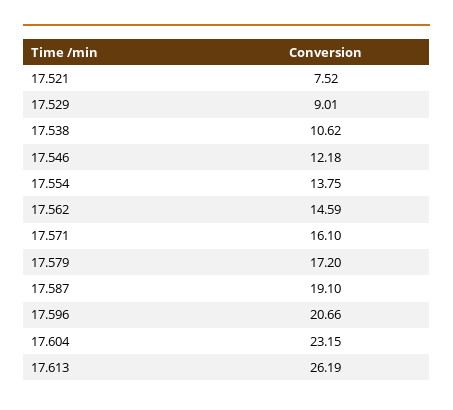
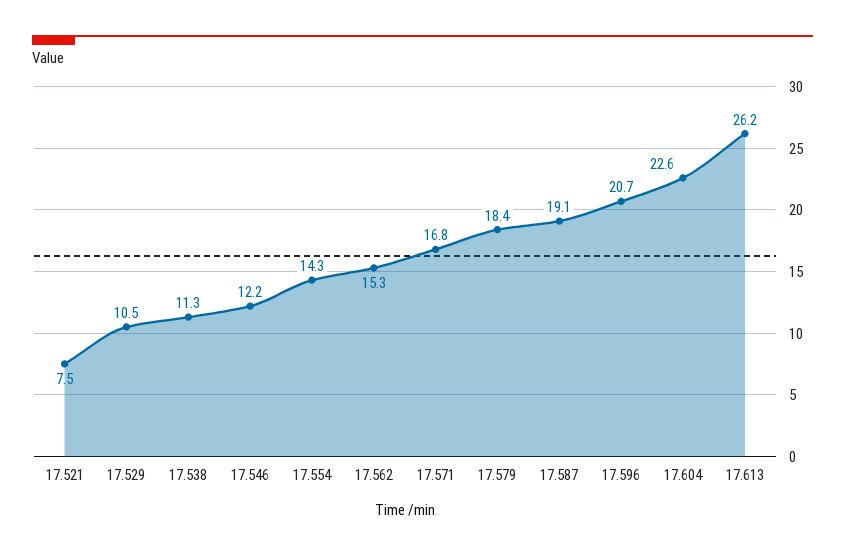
17.529: 9.01 -> 10.5
17.538: 10.62 -> 11.3
17.554: 13.75 -> 14.3
17.562: 14.59 -> 15.3
17.571: 16.1 -> 16.8
17.579: 17.2 -> 18.4
17.604: 23.15 -> 22.6

